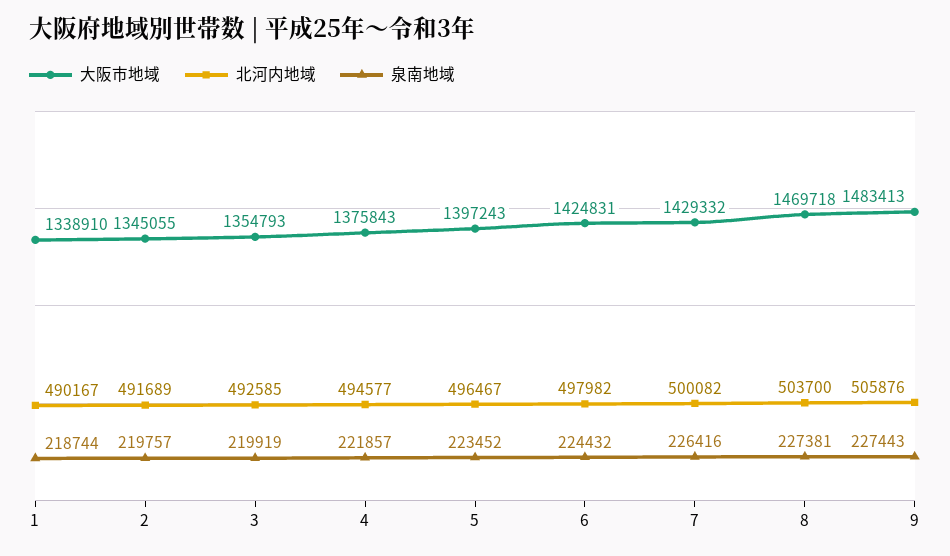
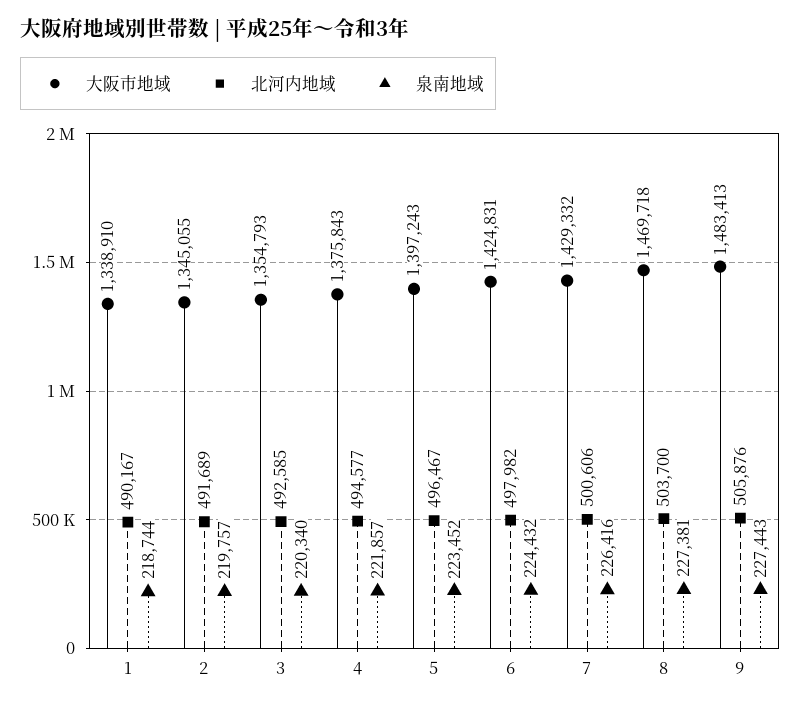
泉南地域, 3: 219919 -> 220340
北河内地域, 7: 500082 -> 500606

